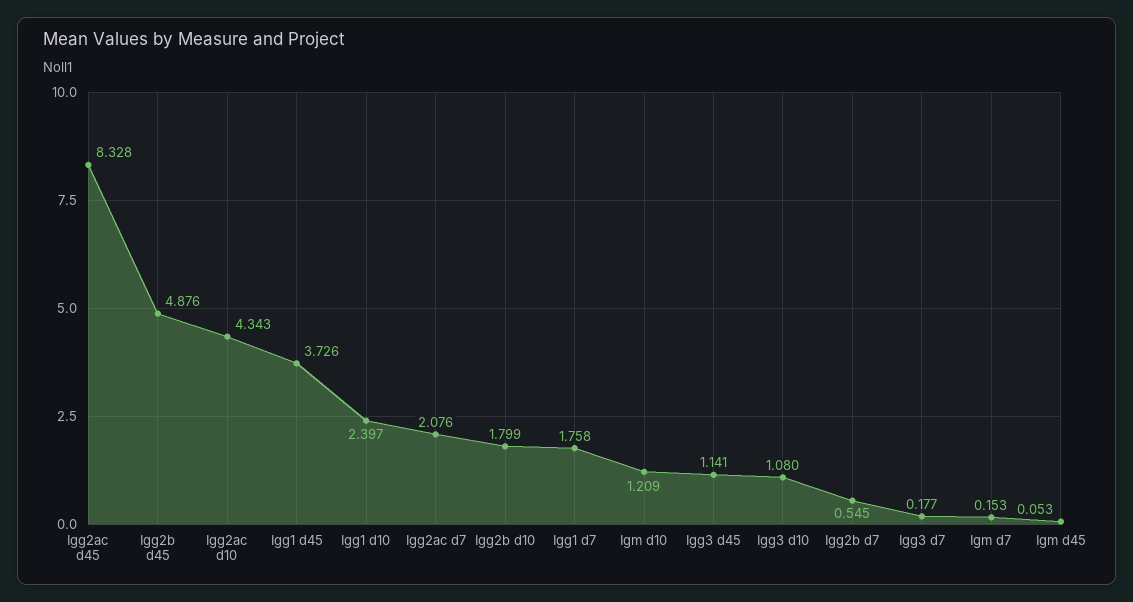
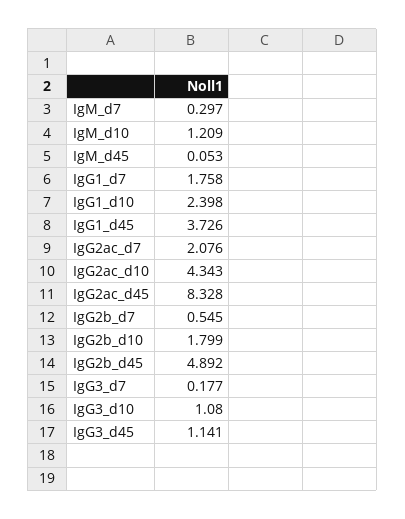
Igg2b d45: 4.876 -> 4.892
Igg1 d10: 2.397 -> 2.398
Igm d7: 0.153 -> 0.297

